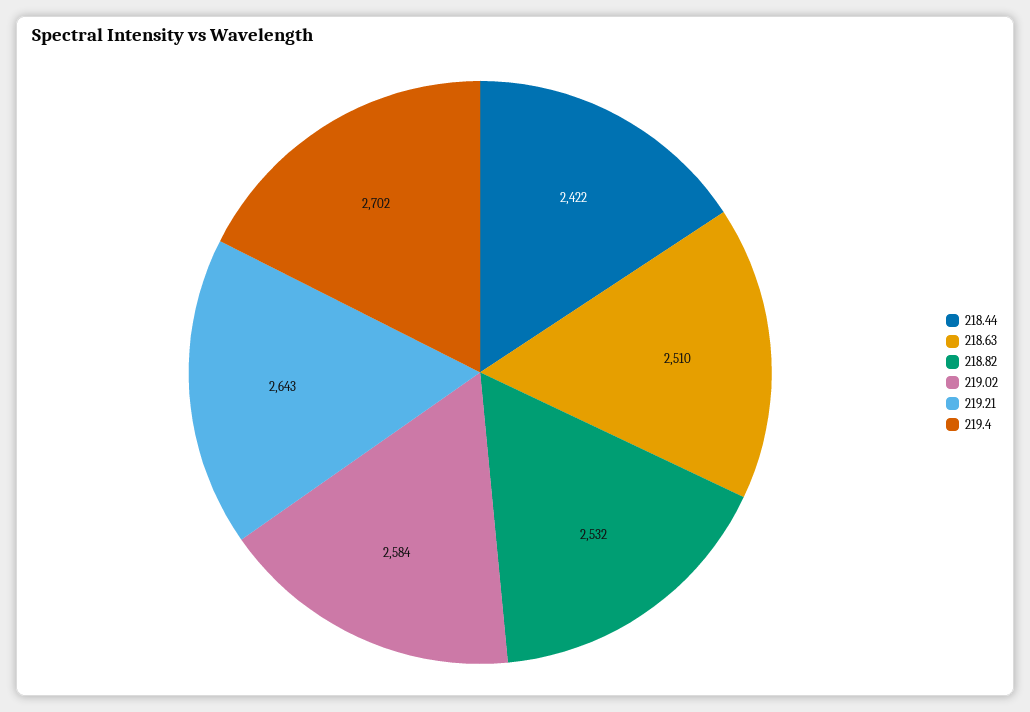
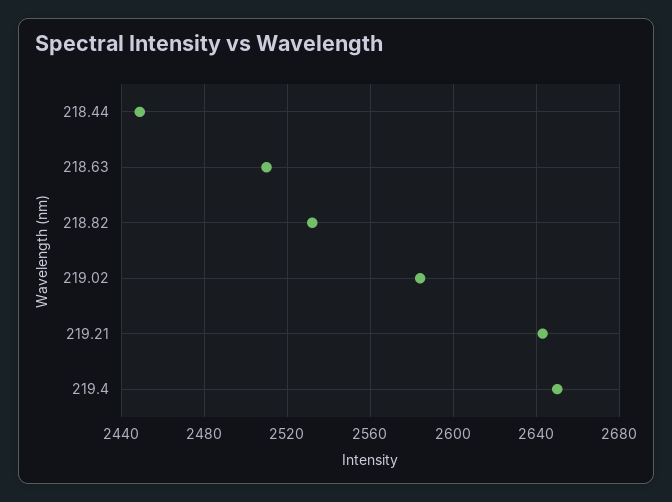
218.44: 2422 -> 2450
219.4: 2702 -> 2650

